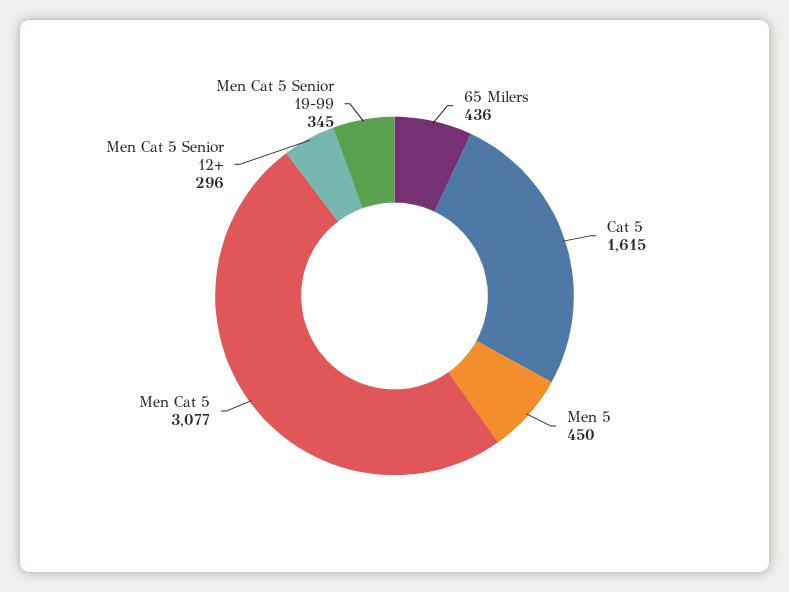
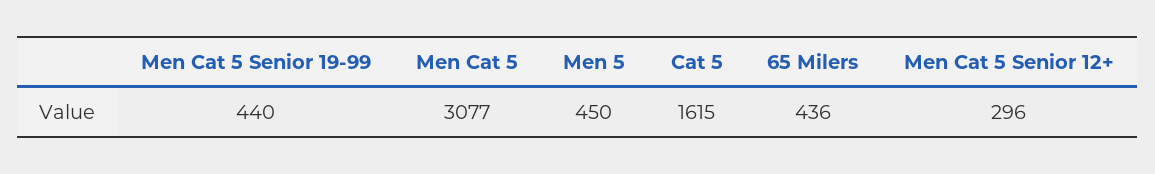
Men Cat 5 Senior 19-99: 345 -> 440

